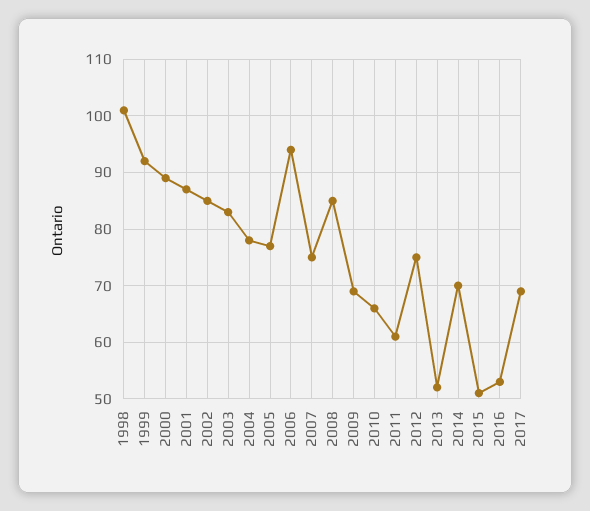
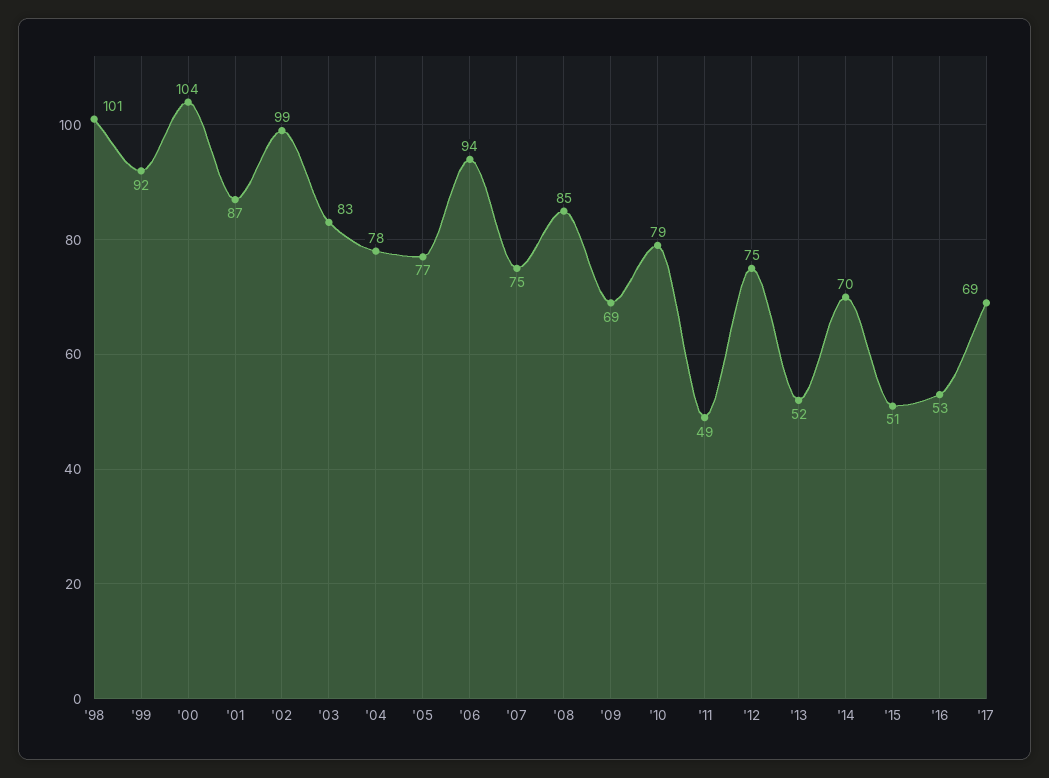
2000: 90 -> 104
2002: 85 -> 99
2010: 65 -> 79
2011: 60 -> 49

